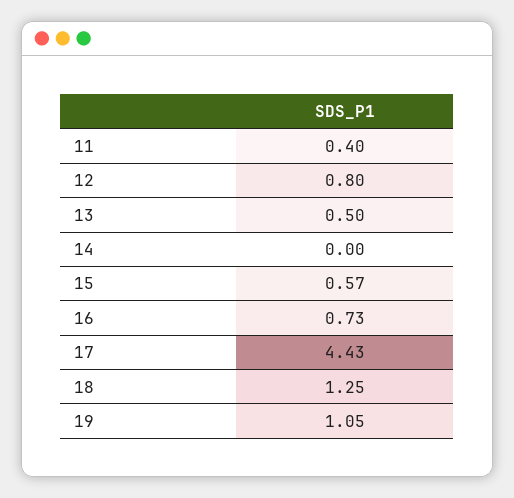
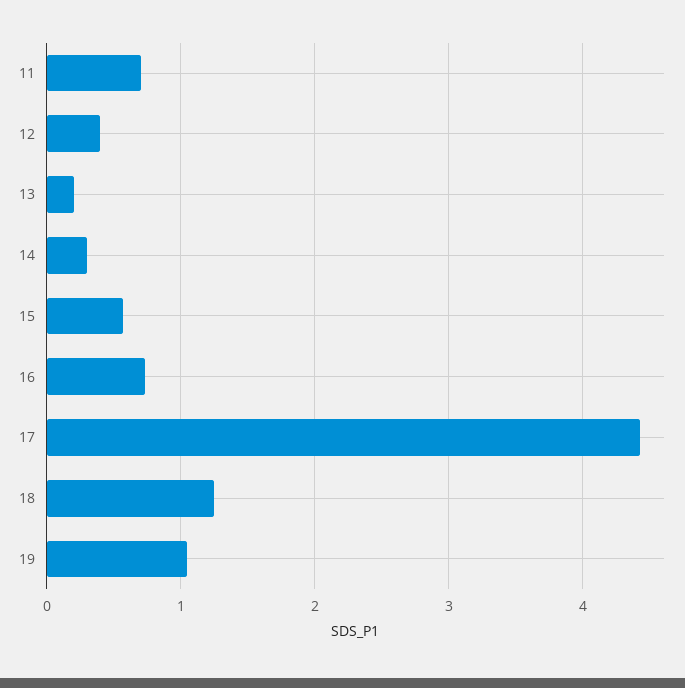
11: 0.4 -> 0.7
12: 0.8 -> 0.4
13: 0.5 -> 0.2
14: 0 -> 0.3

